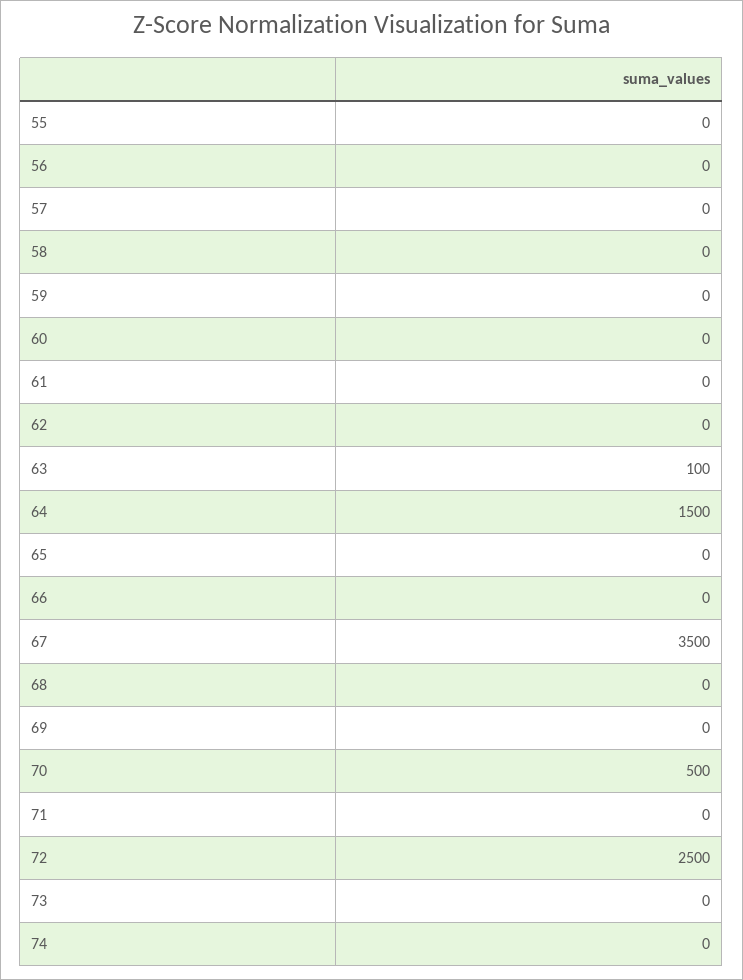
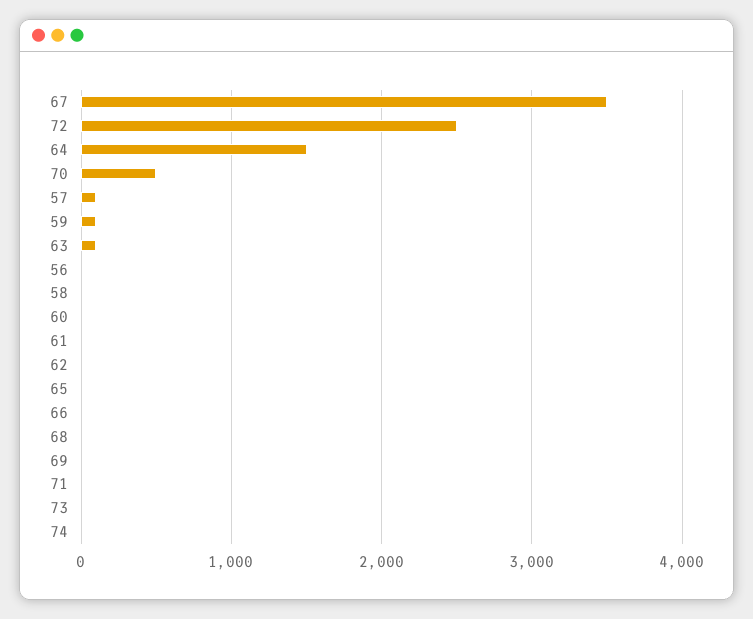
55: 0 -> none
57: 0 -> 100
59: 0 -> 100

